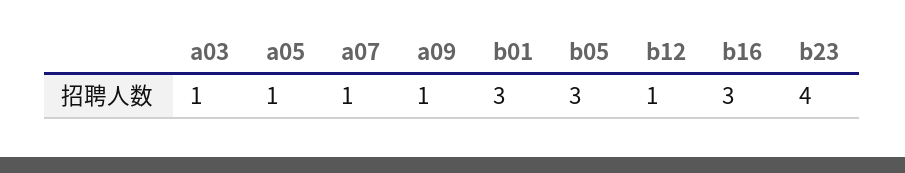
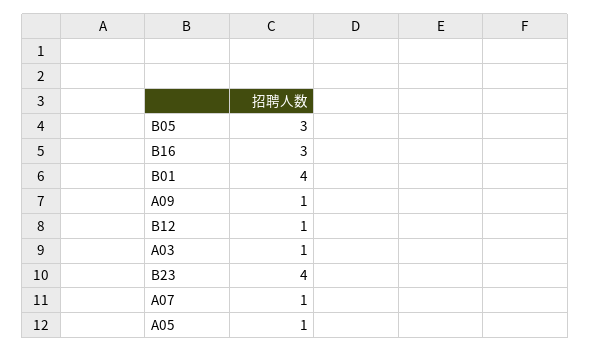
b01: 3 -> 4

